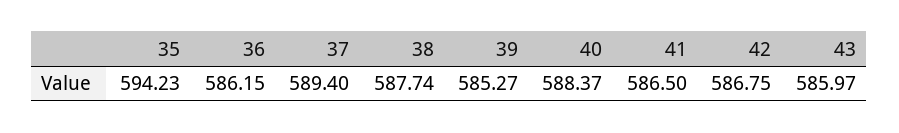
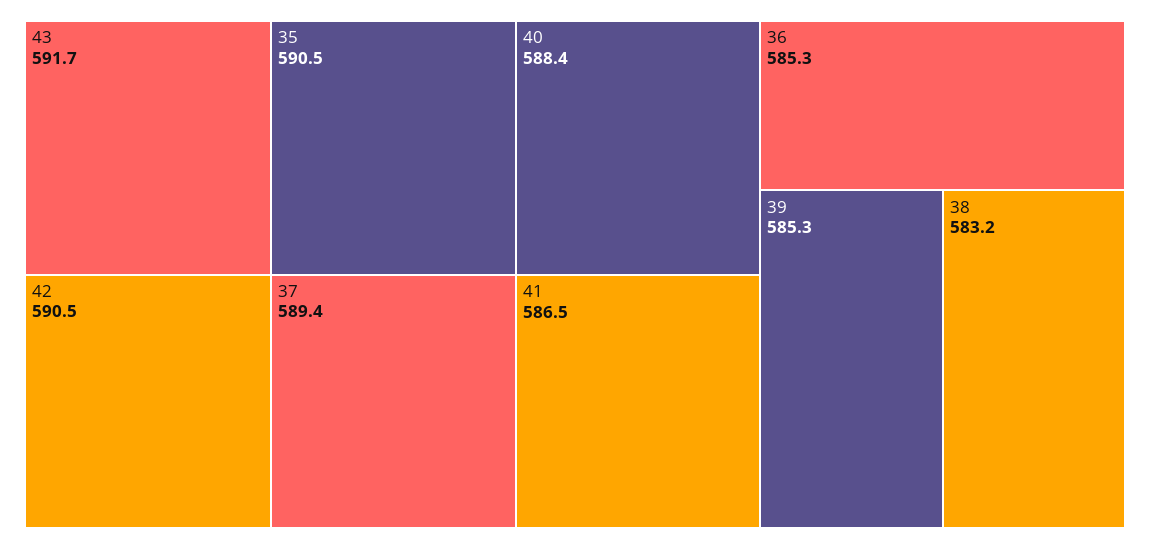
35: 594.23 -> 590.5
36: 586.15 -> 585.3
38: 587.74 -> 583.2
42: 586.75 -> 590.5
43: 585.97 -> 591.7

